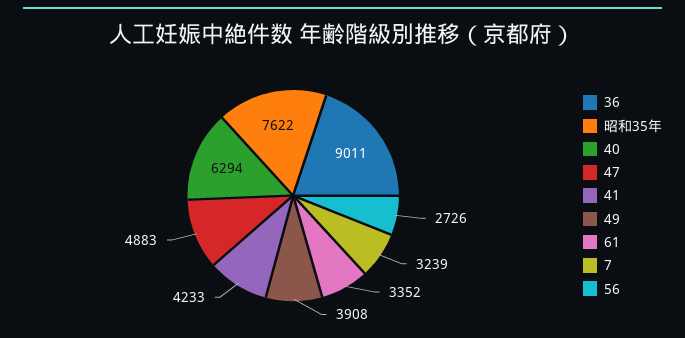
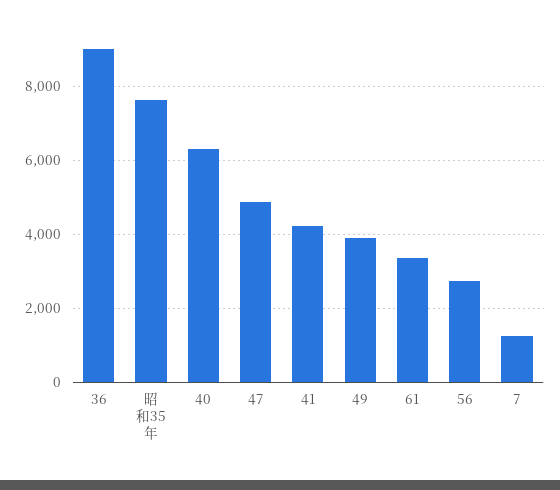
7: 3239 -> 1200

